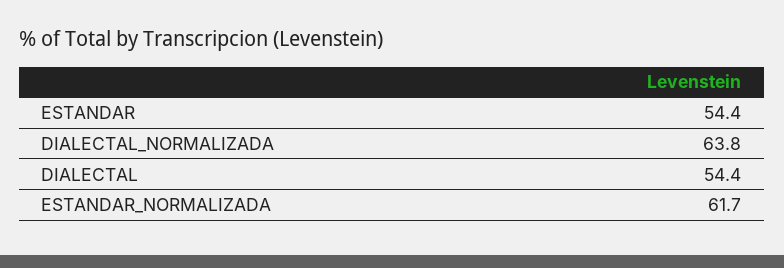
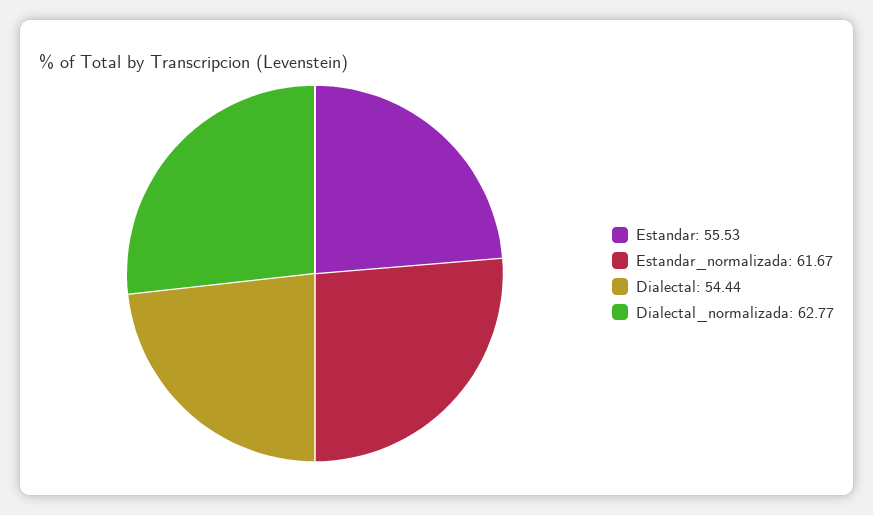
ESTANDAR: 54.4 -> 55.53
DIALECTAL_NORMALIZADA: 63.8 -> 62.77

